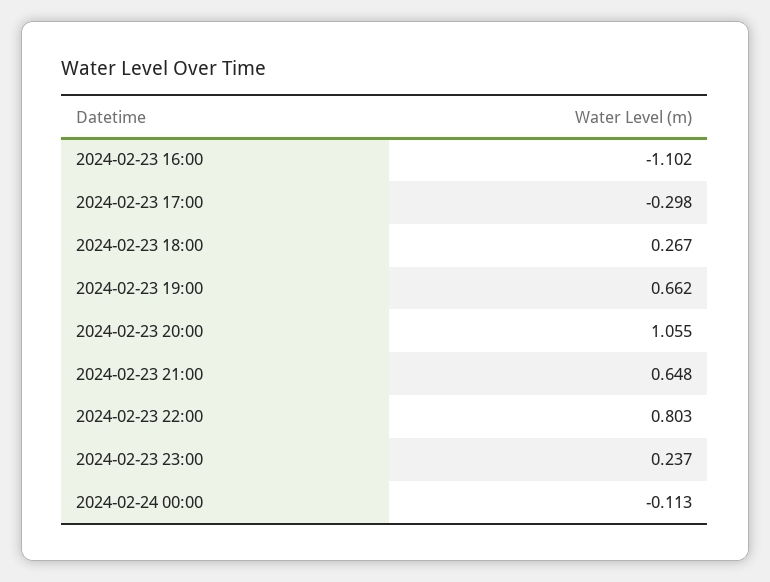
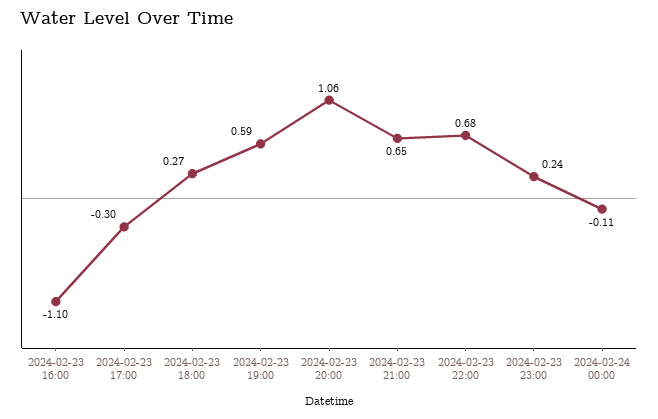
2024-02-23 19:00: 0.662 -> 0.59
2024-02-23 22:00: 0.803 -> 0.68

